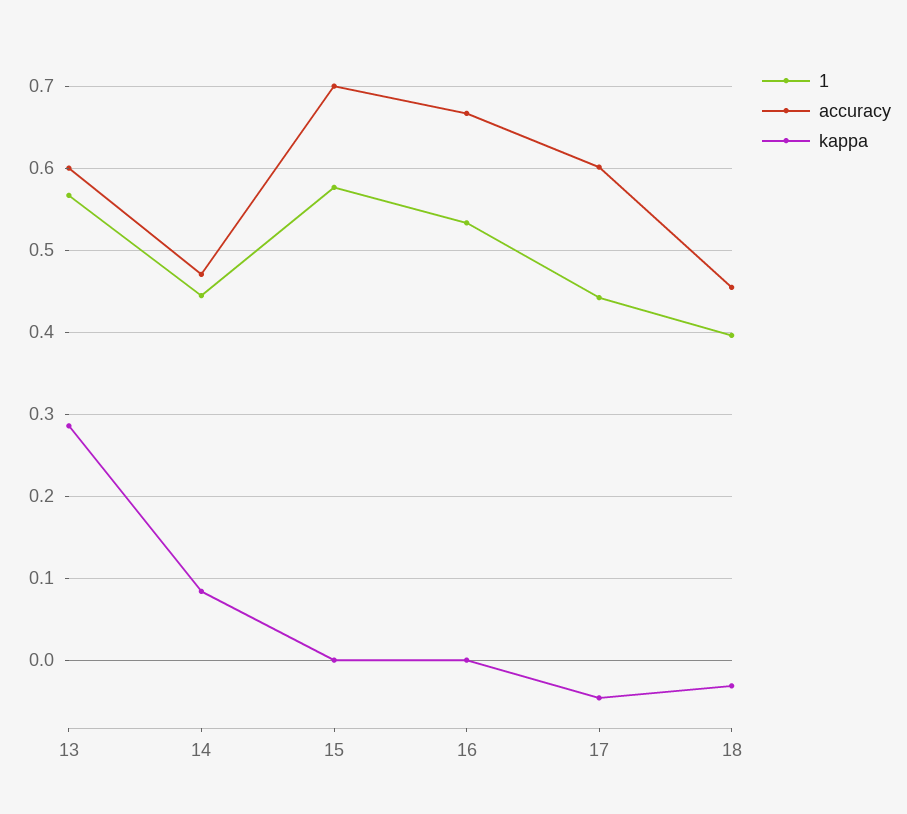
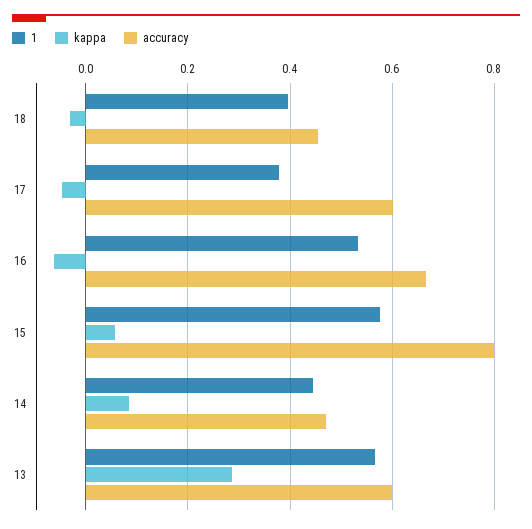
accuracy, 15: 0.7 -> 0.8
kappa, 15: 0 -> 0.06
kappa, 16: 0 -> -0.06
1, 17: 0.44 -> 0.38

